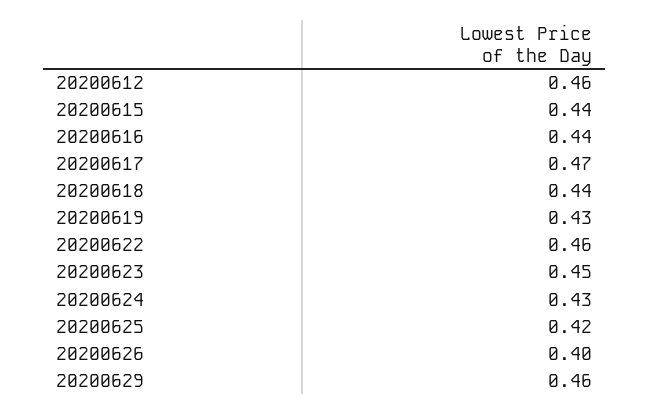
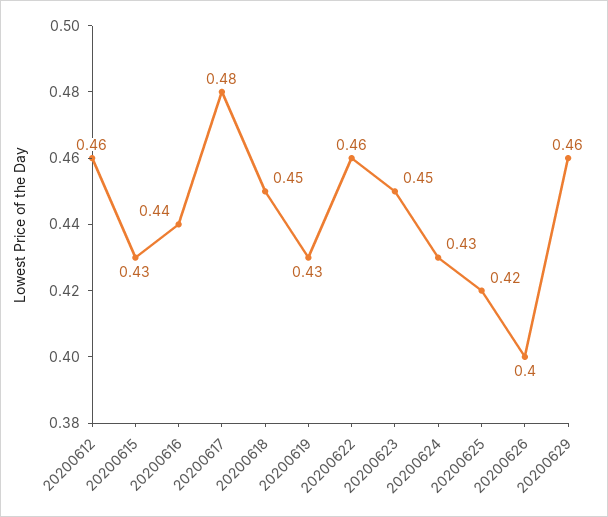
20200615: 0.44 -> 0.43
20200617: 0.47 -> 0.48
20200618: 0.44 -> 0.45

